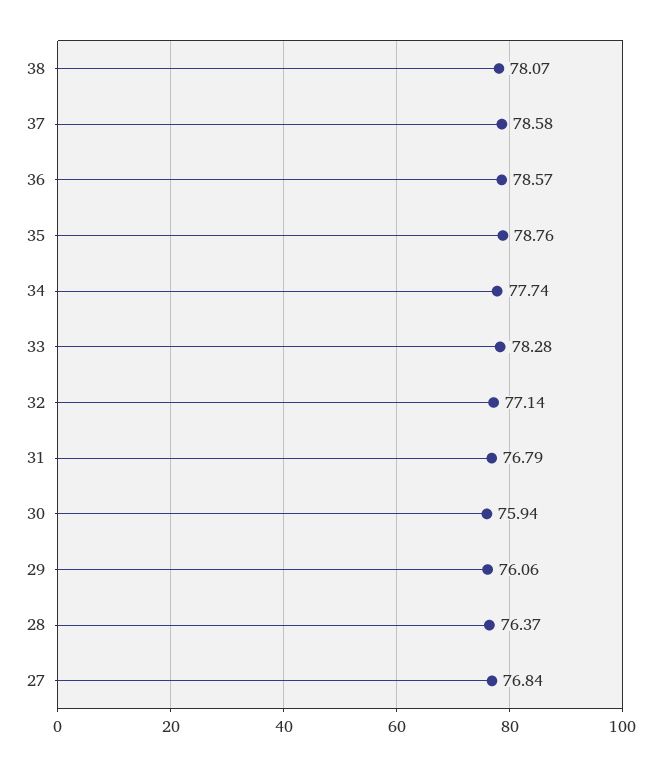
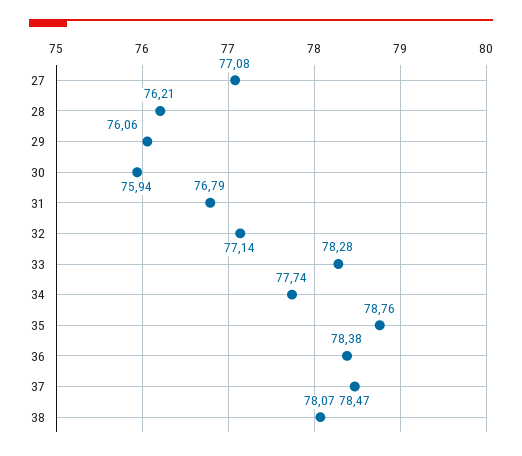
37: 78.58 -> 78.47
36: 78.57 -> 78.38
28: 76.37 -> 76.21
27: 76.84 -> 77.08

